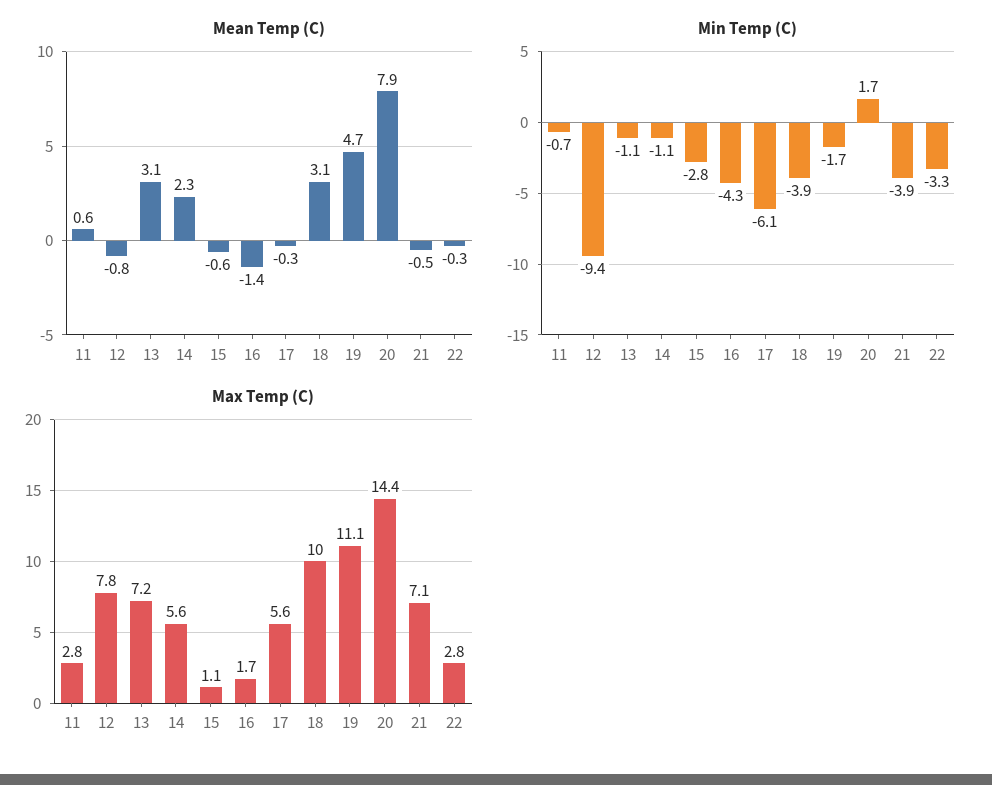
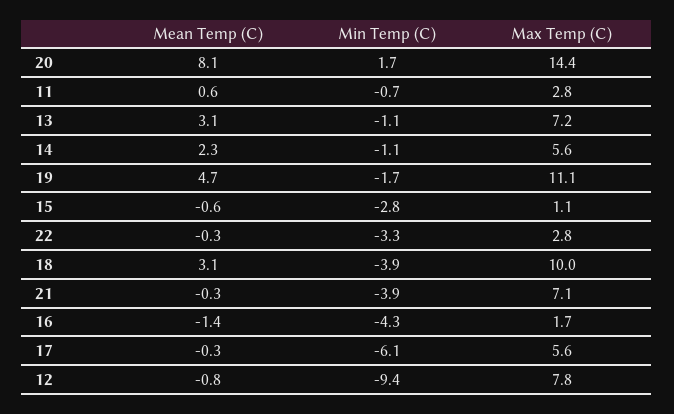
Mean Temp (C), 20: 7.9 -> 8.1
Mean Temp (C), 21: -0.5 -> -0.3

